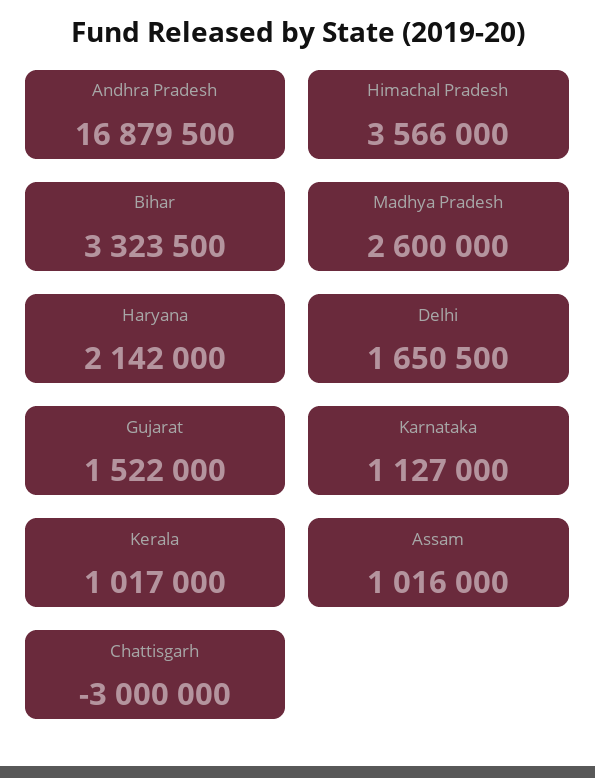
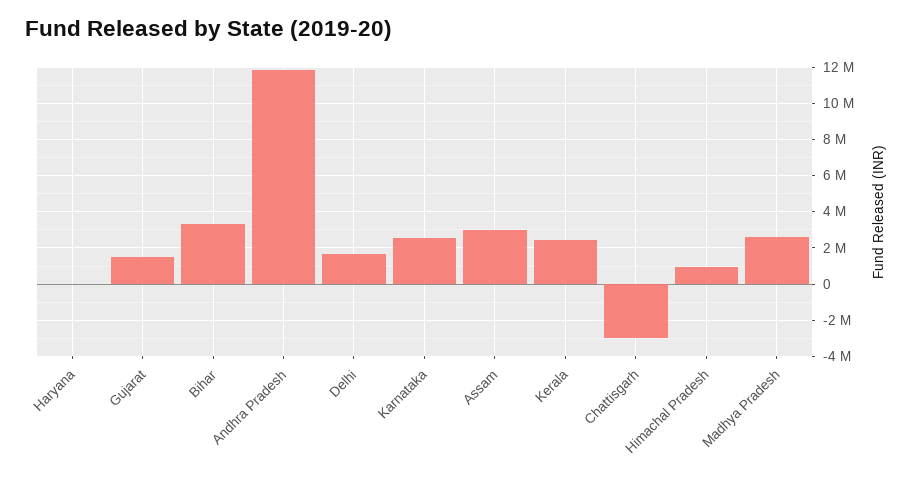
Andhra Pradesh: 16879500 -> 12000000
Himachal Pradesh: 3566000 -> 1000000
Haryana: 2142000 -> 0
Karnataka: 1127000 -> 2500000
Kerala: 1017000 -> 2500000
Assam: 1016000 -> 3000000

